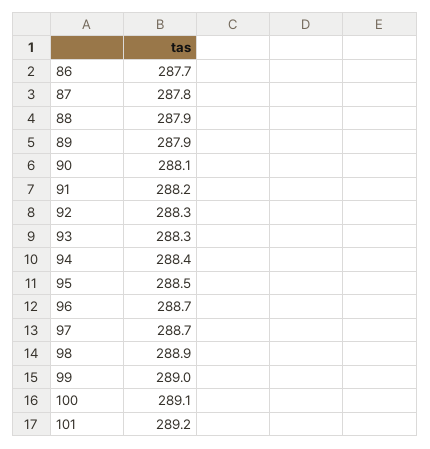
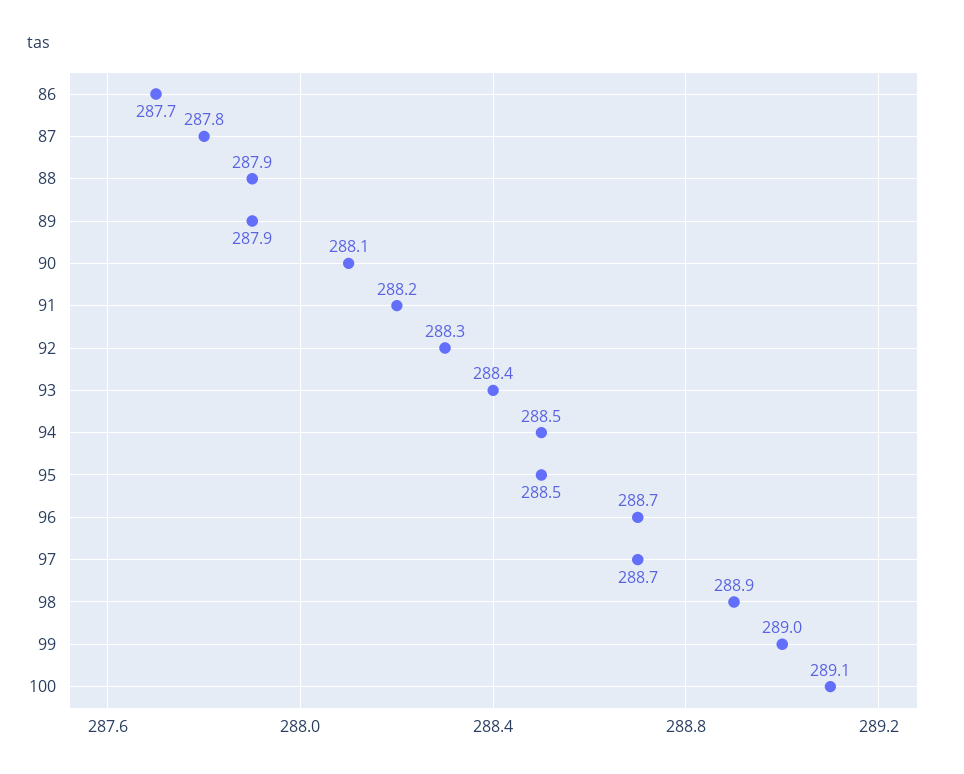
93: 288.3 -> 288.4
94: 288.4 -> 288.5
101: 289.2 -> none

